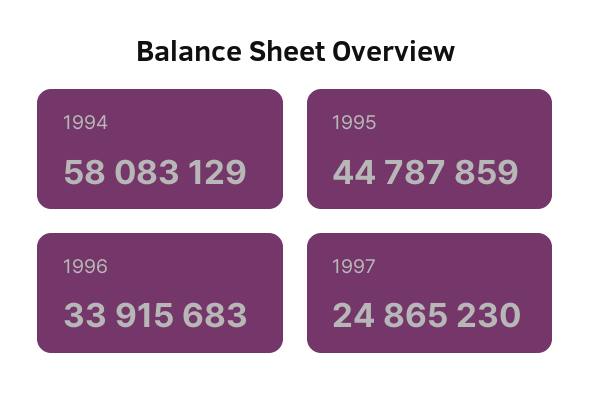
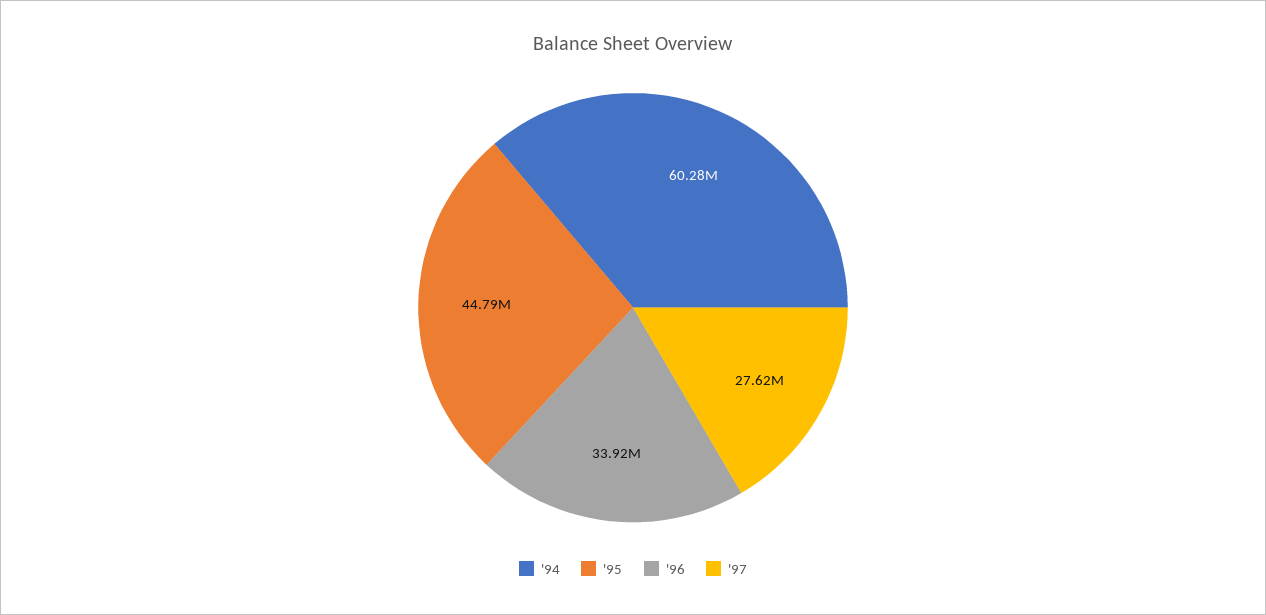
1994: 58083129 -> 60280000
1997: 24865230 -> 27620000

